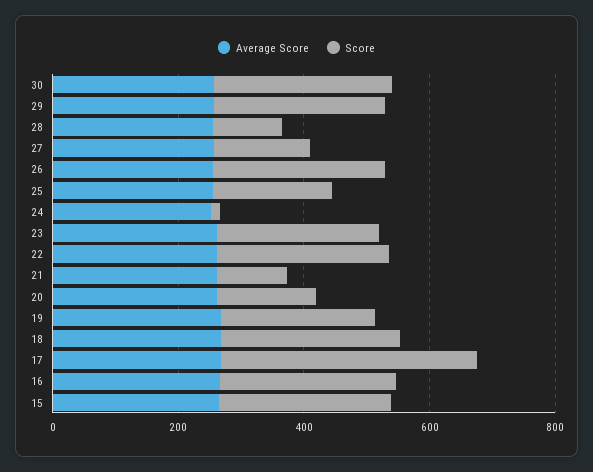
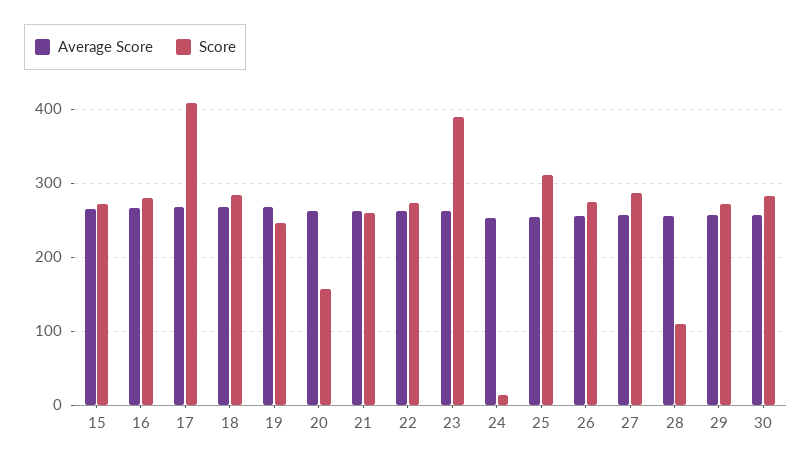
Score, 27: 150 -> 290
Score, 25: 200 -> 310
Score, 23: 250 -> 390
Score, 21: 100 -> 260

